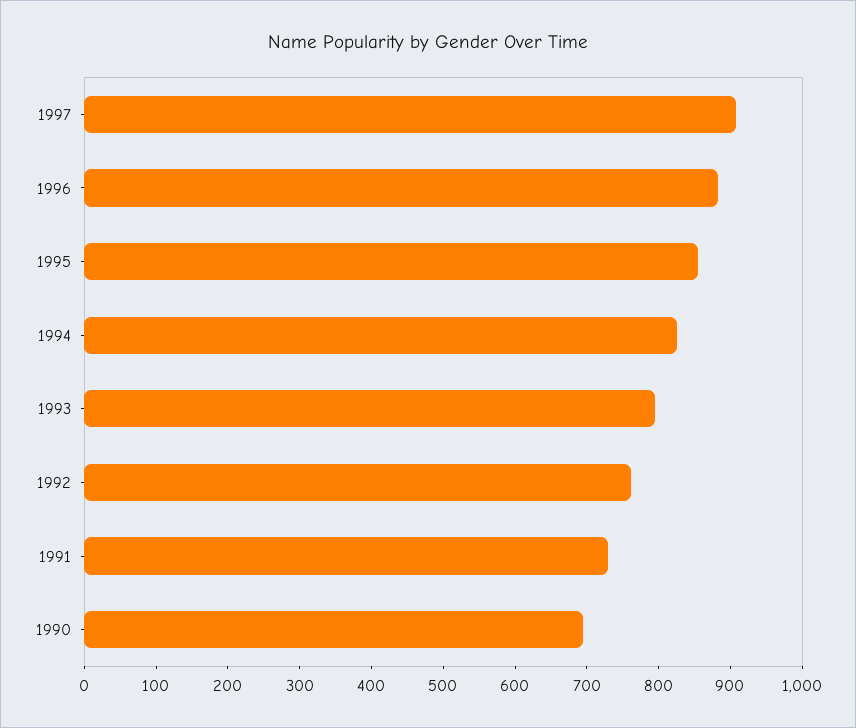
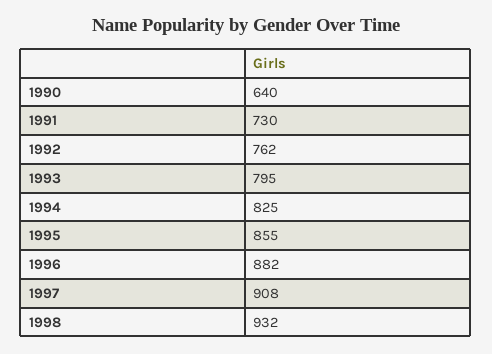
1990: 700 -> 640
1998: none -> 932

